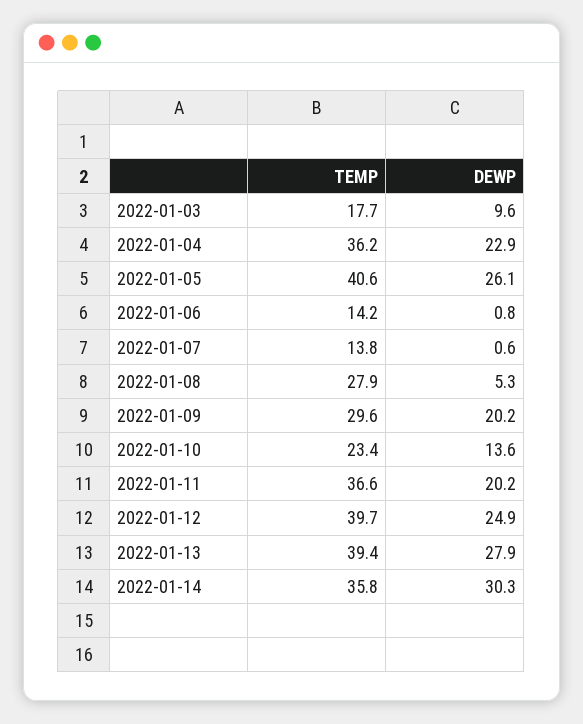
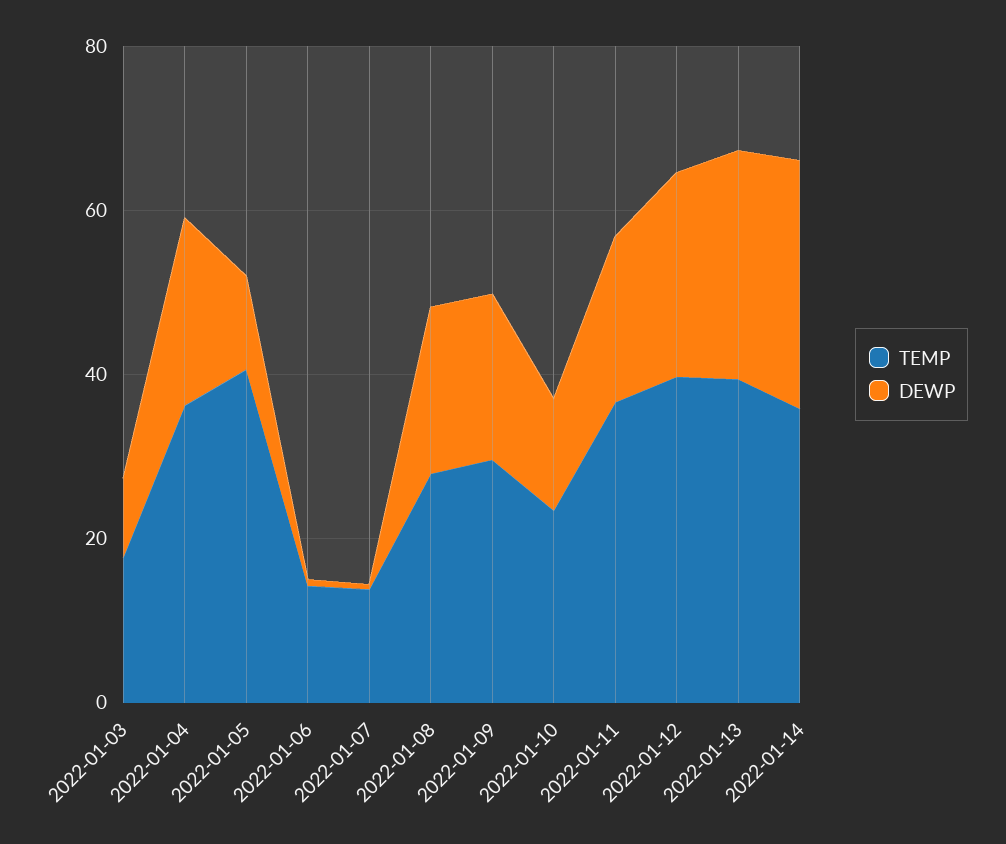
DEWP, 2022-01-05: 26.1 -> 10
DEWP, 2022-01-08: 5.3 -> 20

